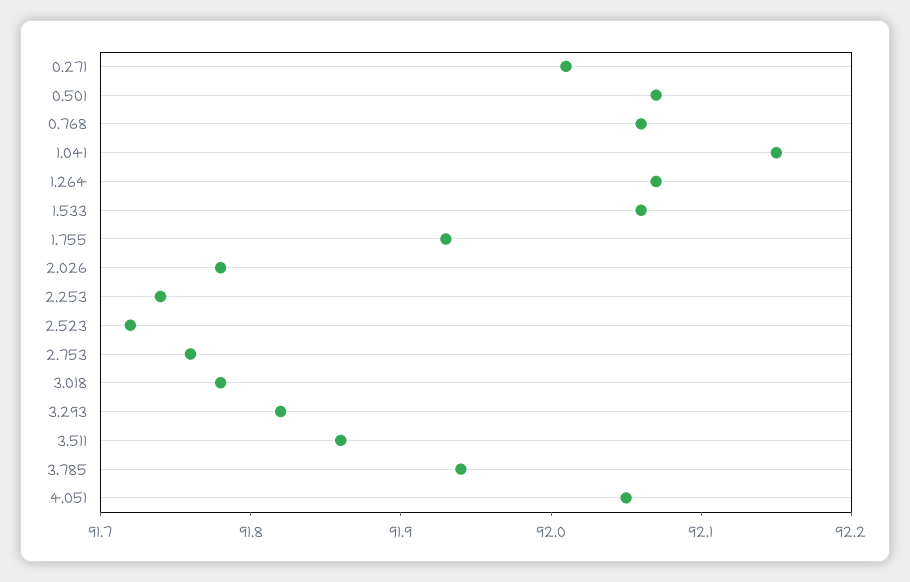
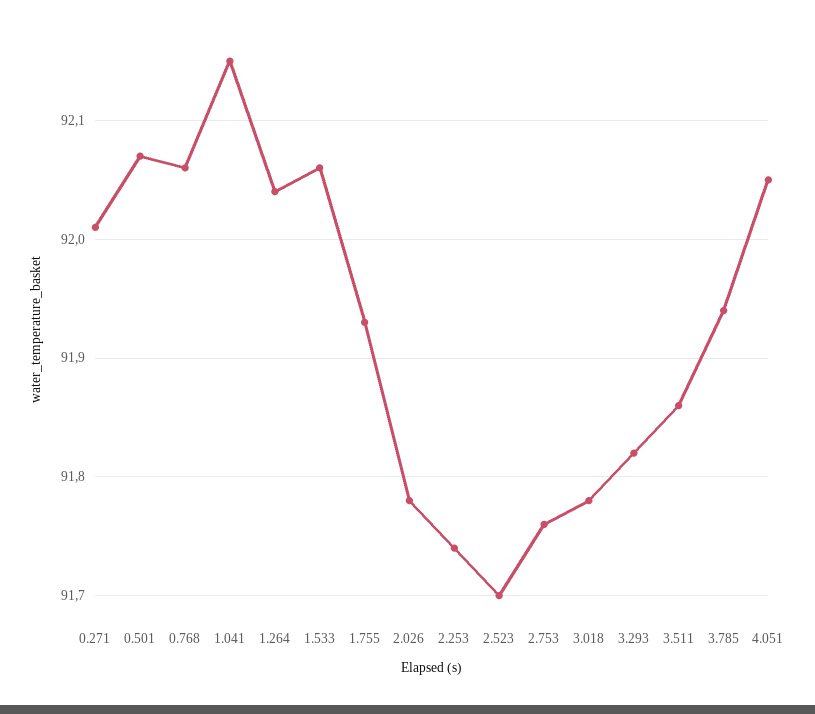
1.264: 92.07 -> 92.04
2.523: 91.72 -> 91.7

